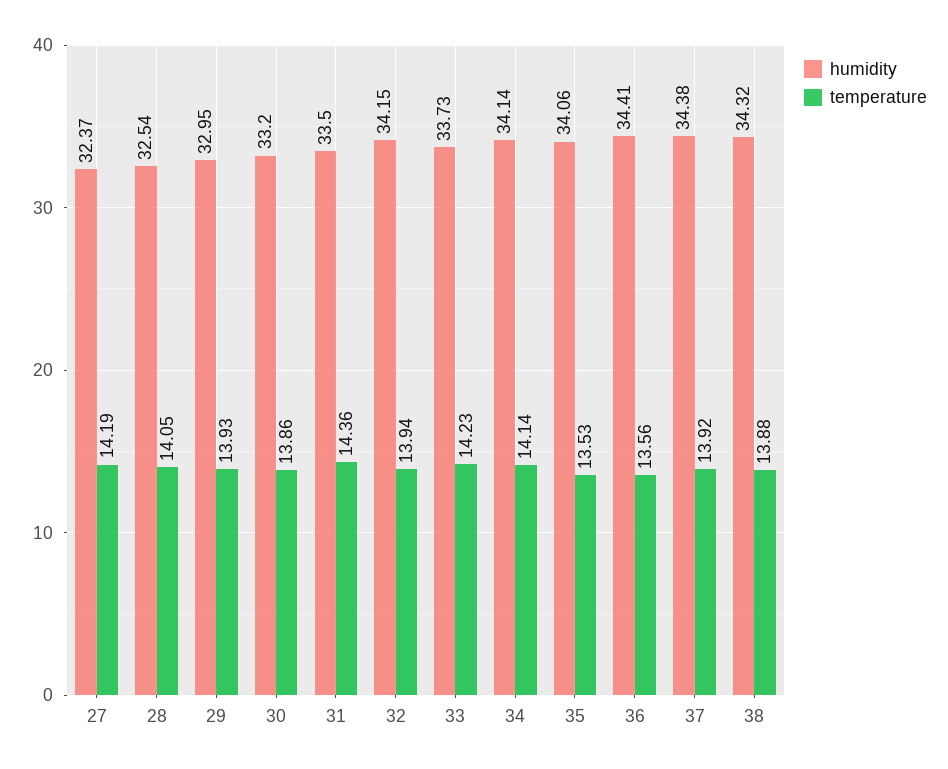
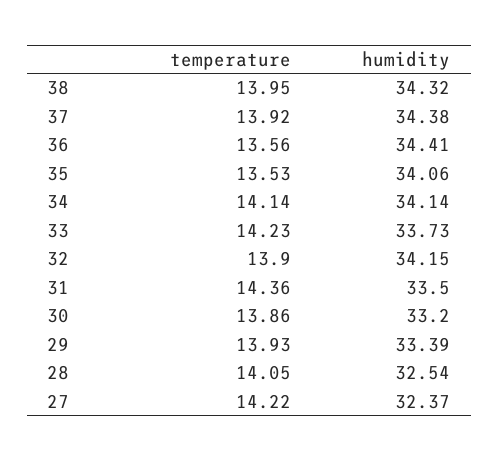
temperature, 27: 14.19 -> 14.22
humidity, 29: 32.95 -> 33.39
temperature, 32: 13.94 -> 13.9
temperature, 38: 13.88 -> 13.95

